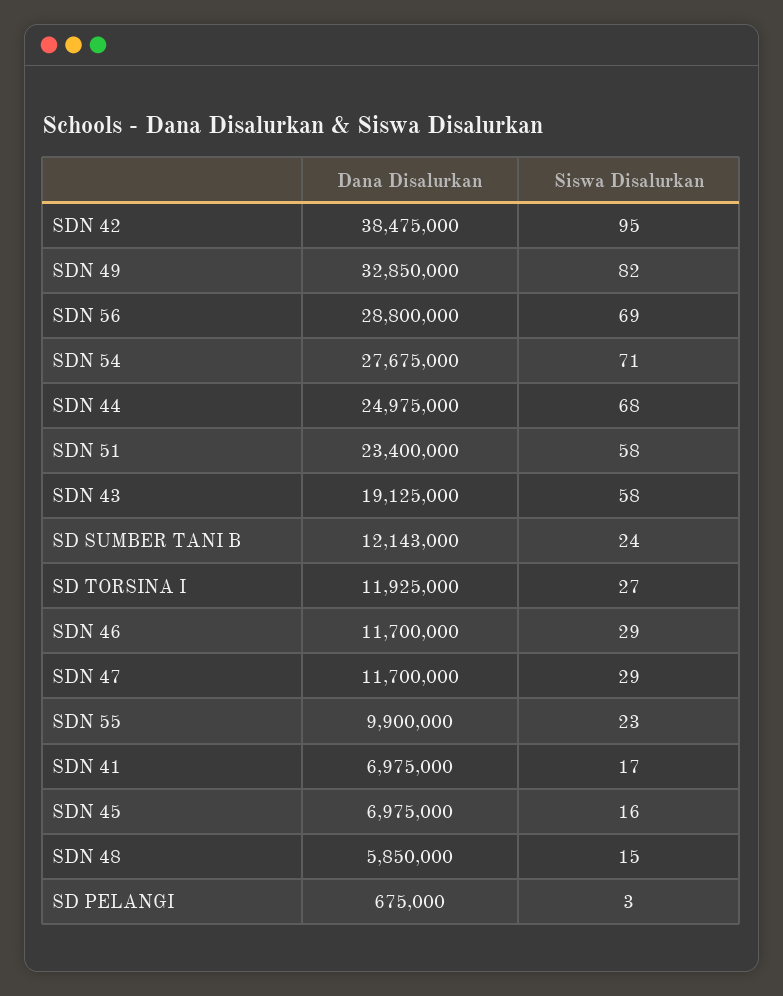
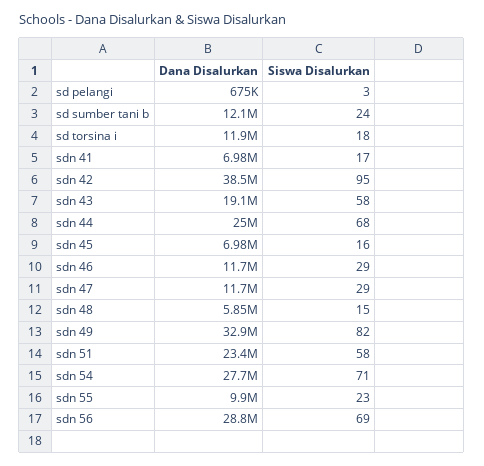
Siswa Disalurkan, SD TORSINA I: 27 -> 18

